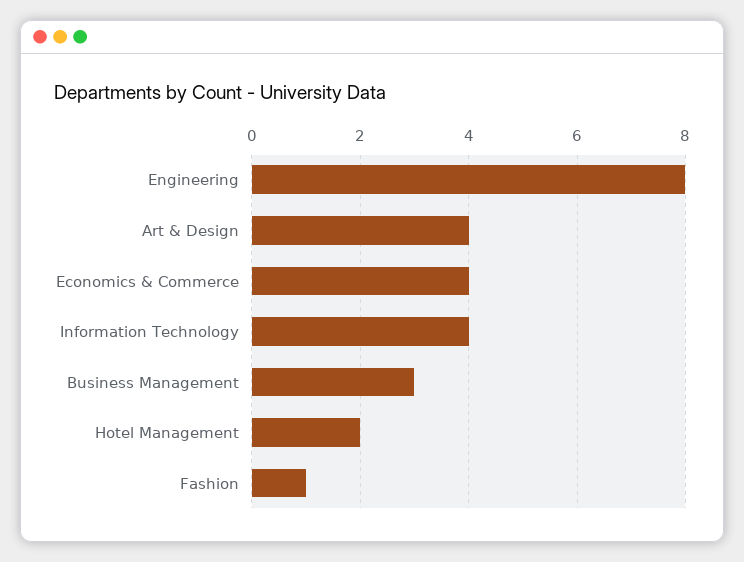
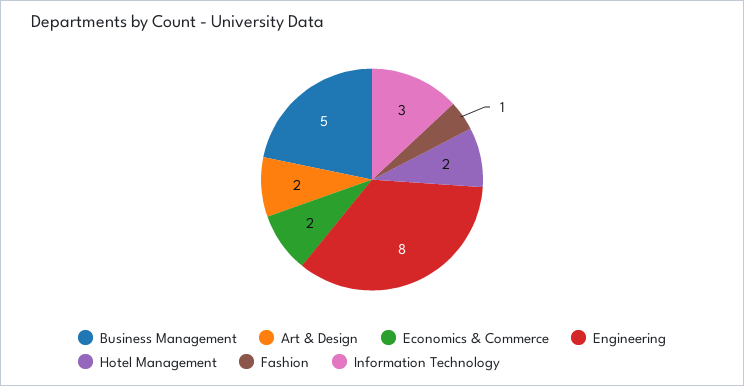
Art & Design: 4 -> 2
Economics & Commerce: 4 -> 2
Information Technology: 4 -> 3
Business Management: 3 -> 5

